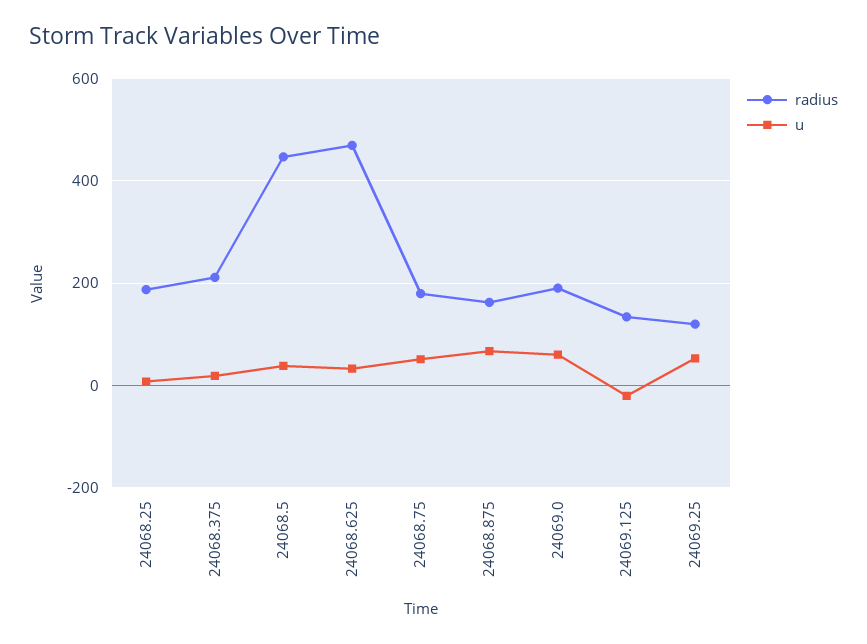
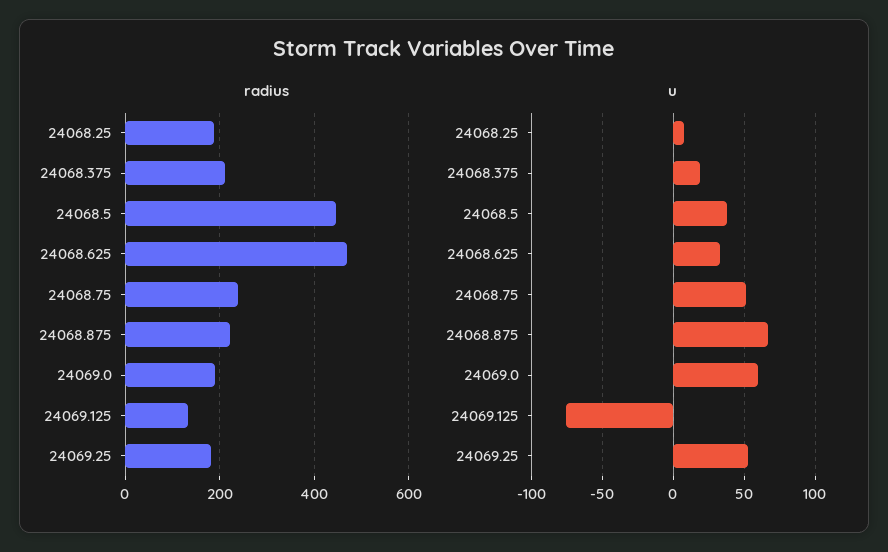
radius, 24068.75: 180 -> 240
radius, 24068.875: 160 -> 220
u, 24069.125: -20 -> -75
radius, 24069.25: 120 -> 180

